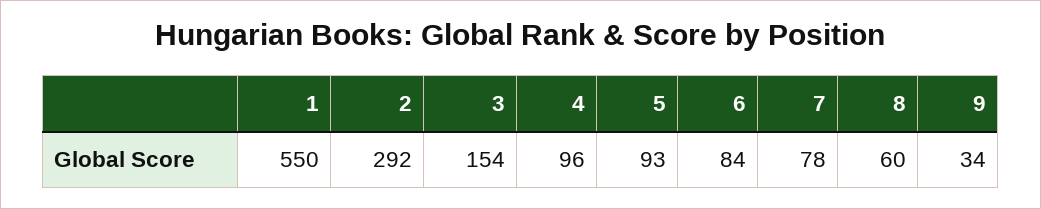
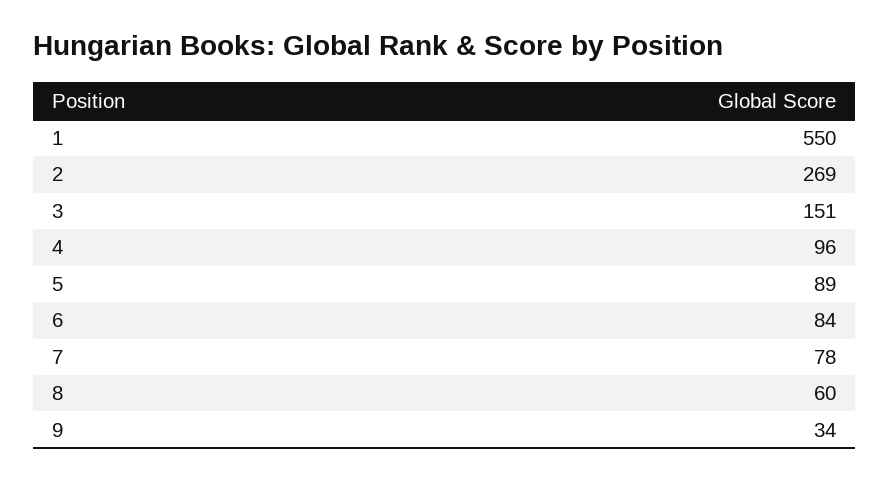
2: 292 -> 269
3: 154 -> 151
5: 93 -> 89

